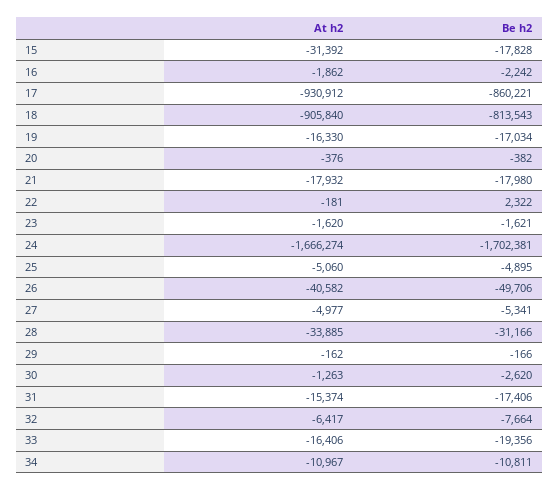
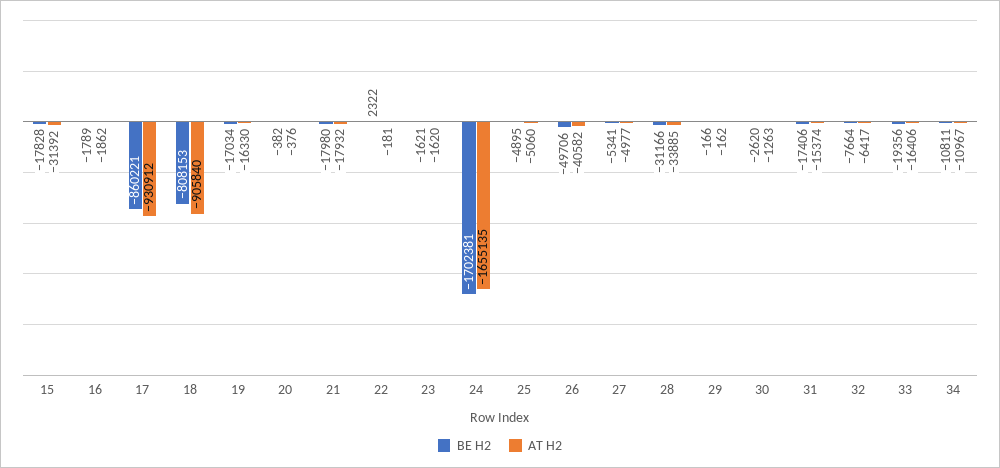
Be h2, 16: -2242 -> -1789
Be h2, 18: -813543 -> -808153
At h2, 24: -1666274 -> -1655135

